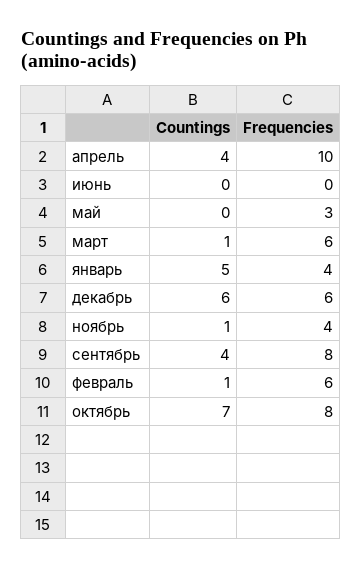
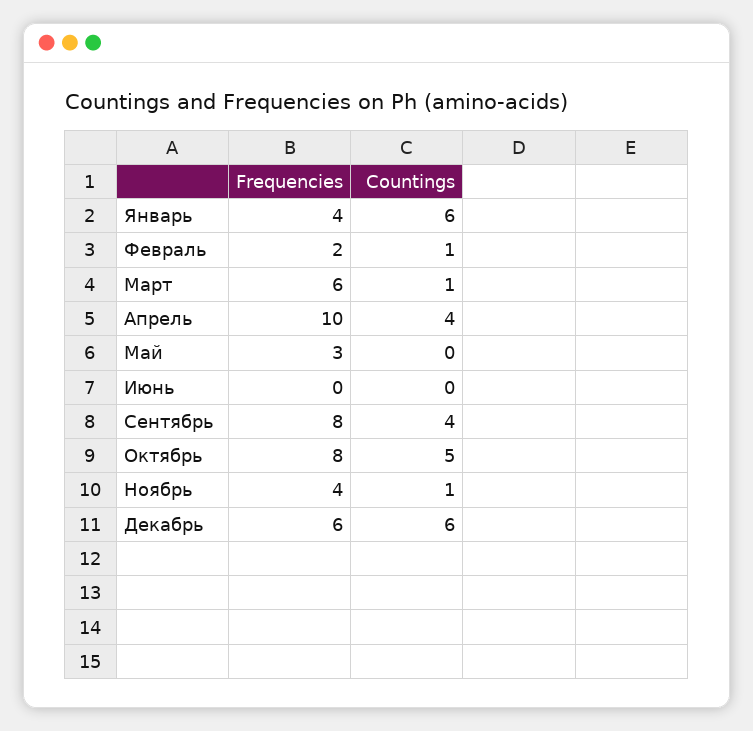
Countings, январь: 5 -> 6
Frequencies, февраль: 6 -> 2
Countings, октябрь: 7 -> 5

